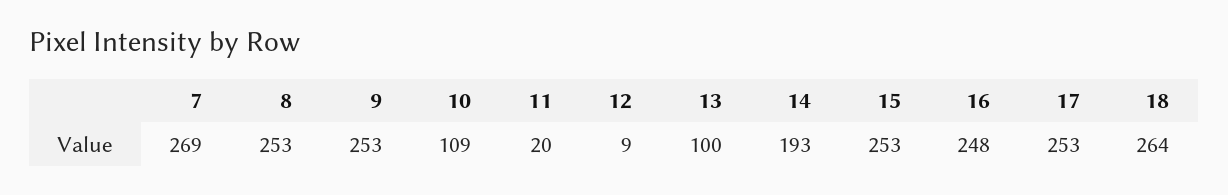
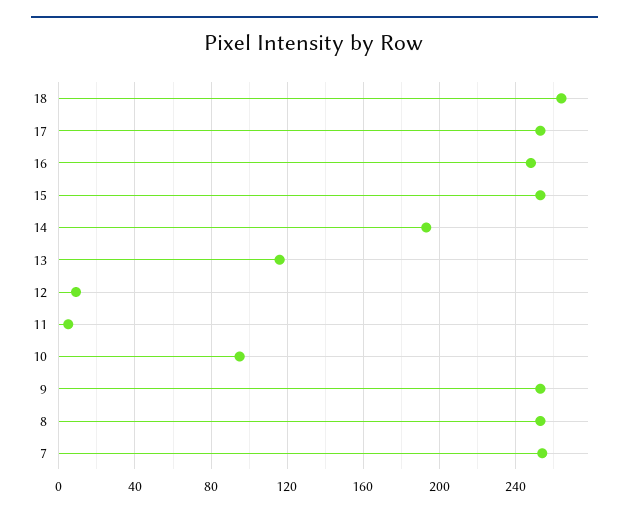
7: 269 -> 255
10: 109 -> 95
11: 20 -> 5
13: 100 -> 115

